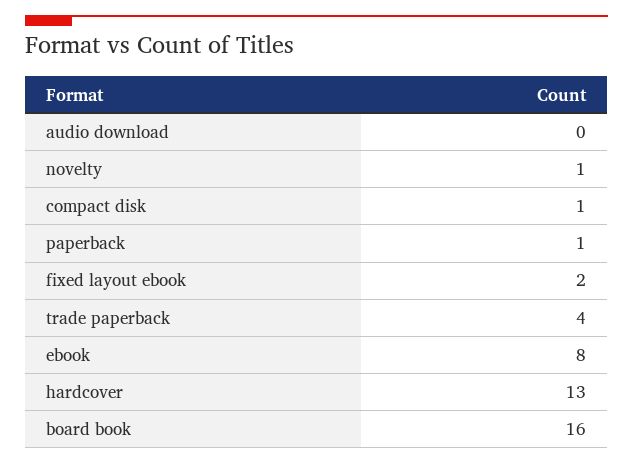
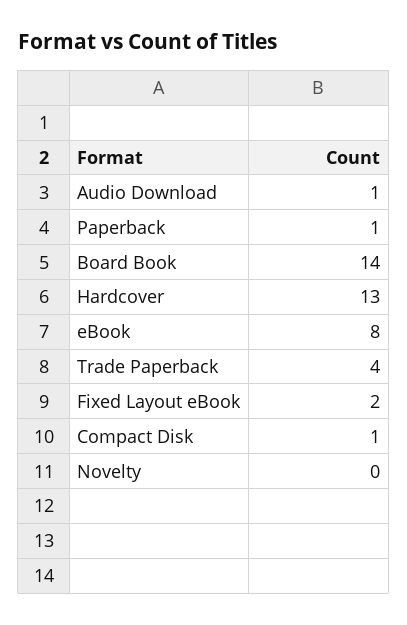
audio download: 0 -> 1
novelty: 1 -> 0
board book: 16 -> 14

